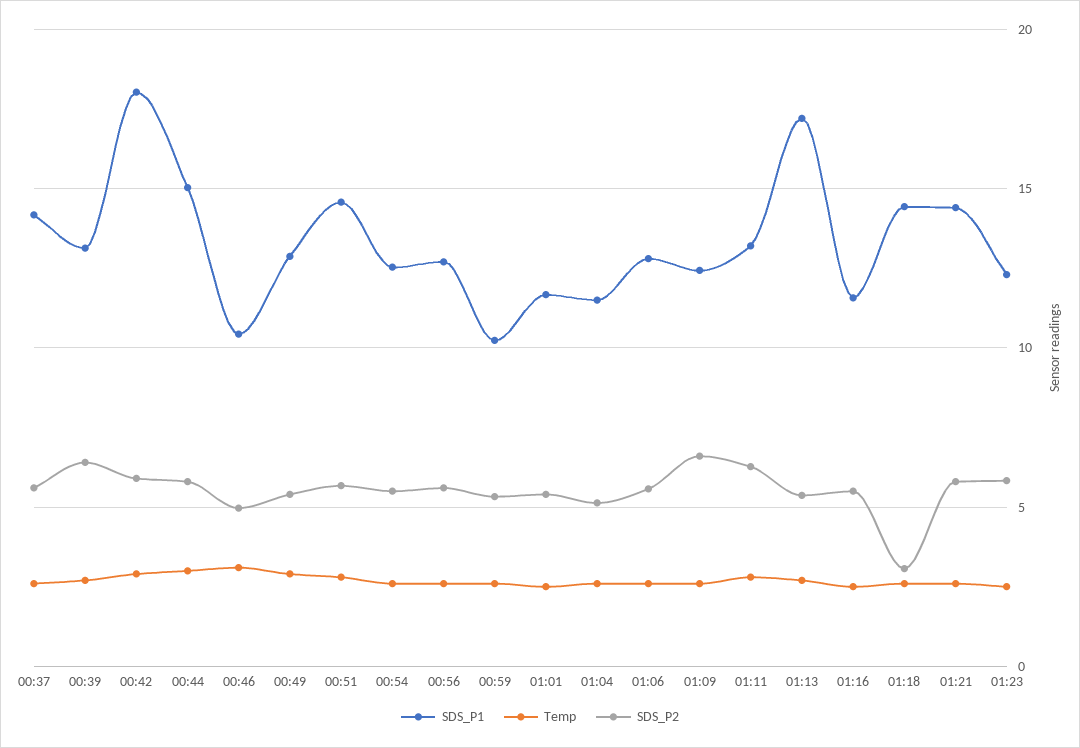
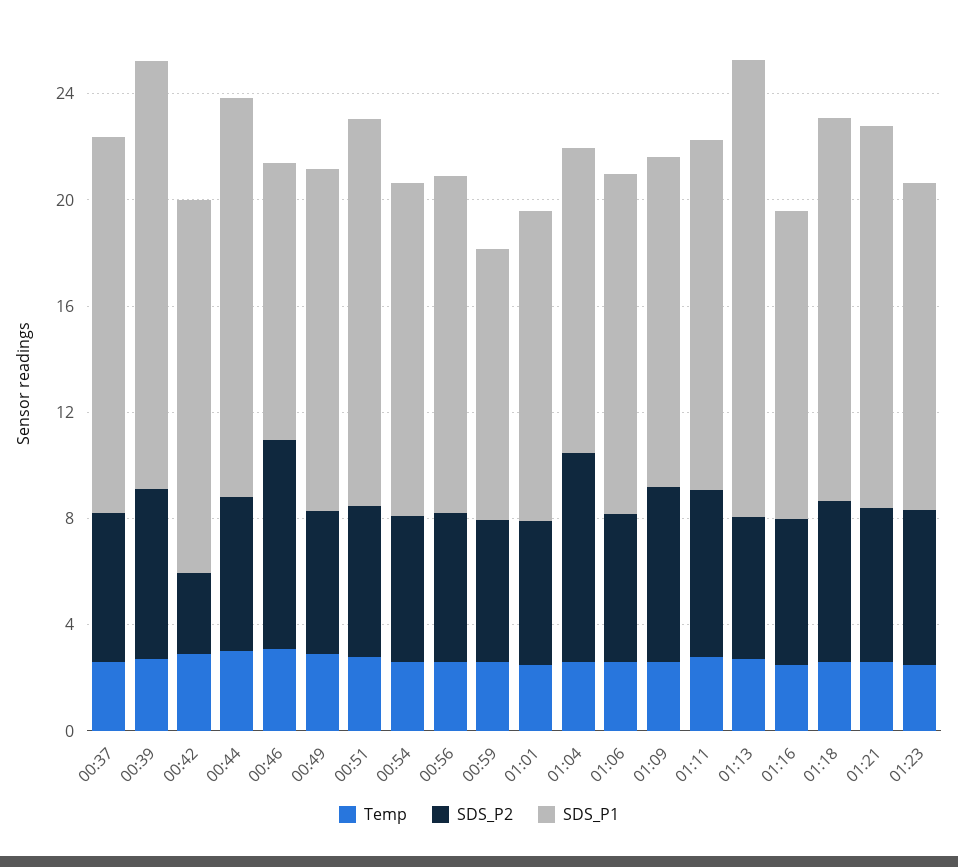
SDS_P1, 00:39: 13 -> 16
SDS_P1, 00:42: 18 -> 14
SDS_P2, 00:42: 6 -> 3
SDS_P2, 00:46: 5 -> 8
SDS_P2, 01:04: 5 -> 8
SDS_P2, 01:18: 3 -> 6

